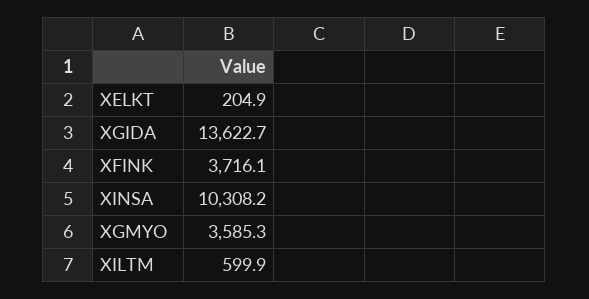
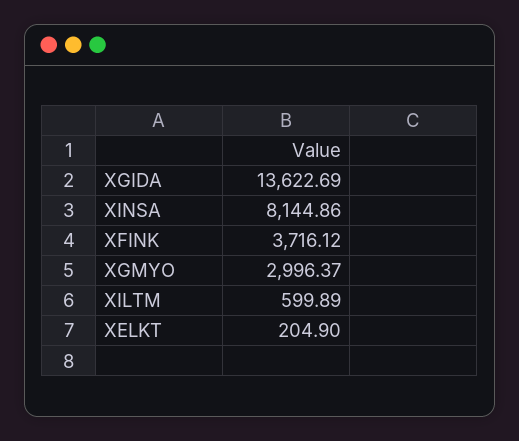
XINSA: 10308.2 -> 8144.86
XGMYO: 3585.3 -> 2996.37

